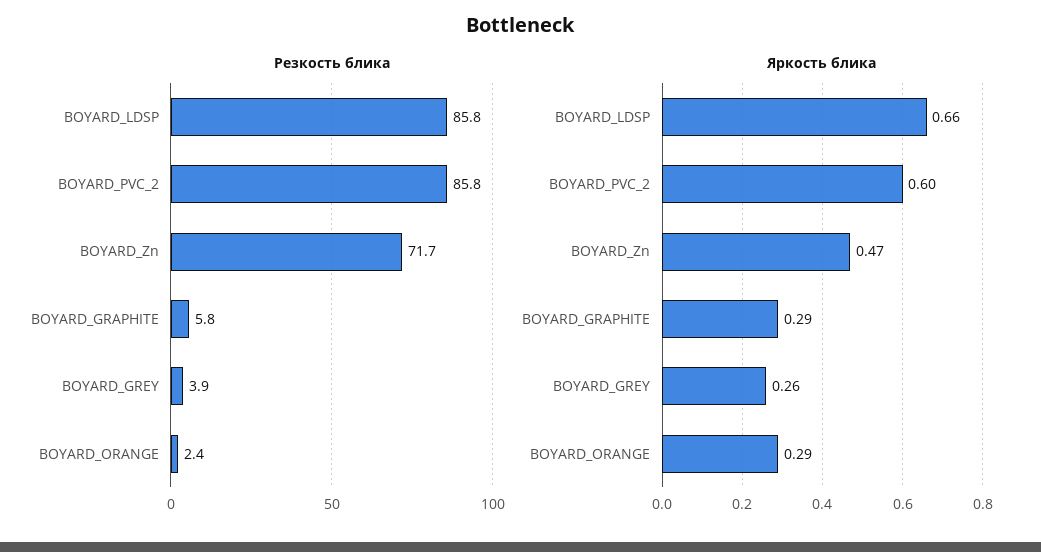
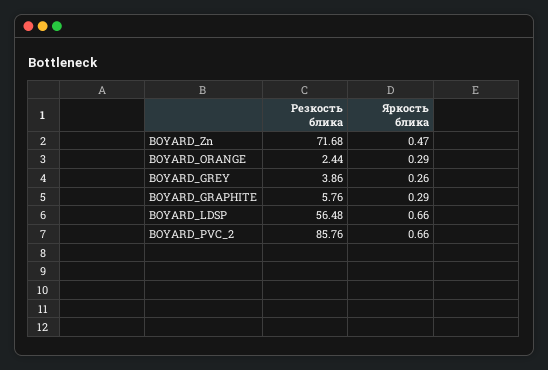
Резкость блика, BOYARD_LDSP: 85.8 -> 56.48
Яркость блика, BOYARD_PVC_2: 0.6 -> 0.66

